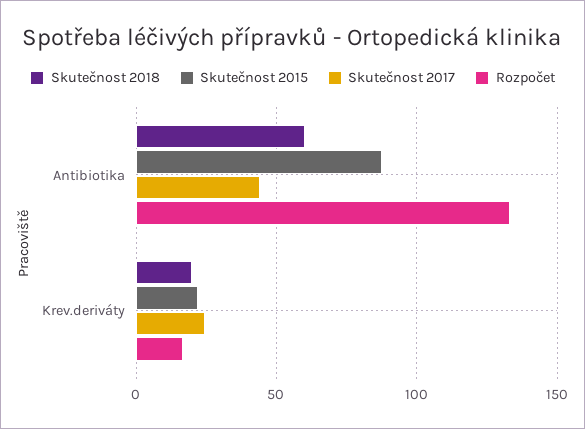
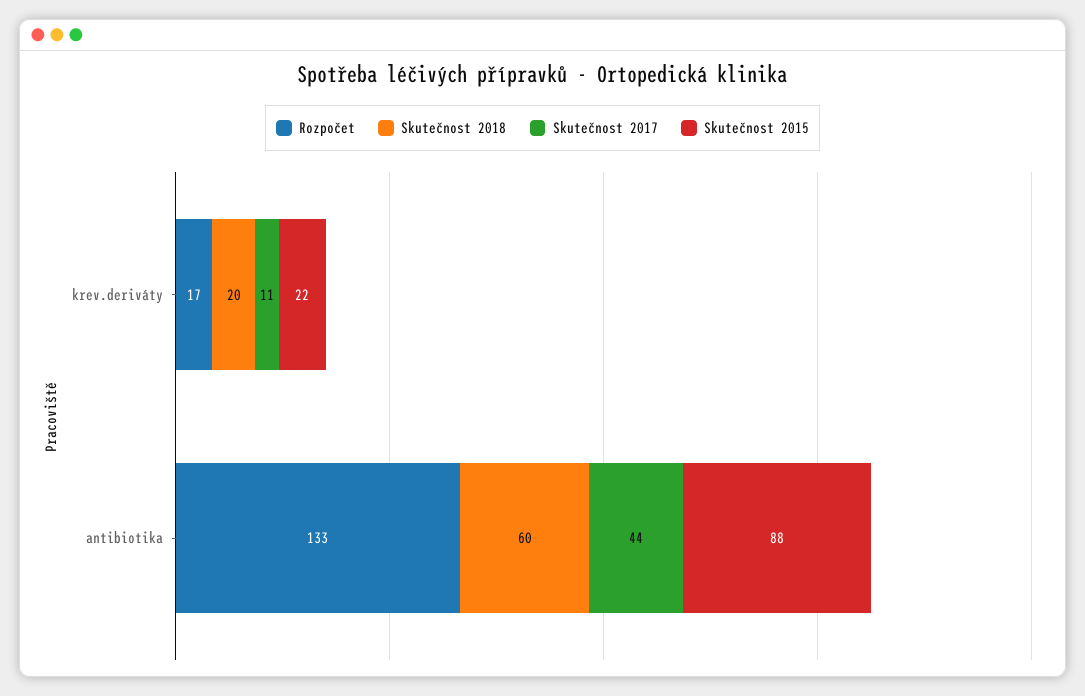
Skutečnost 2017, Krev.deriváty: 25 -> 11

